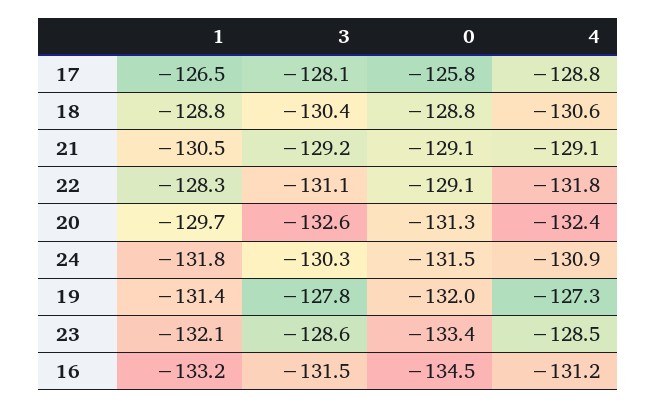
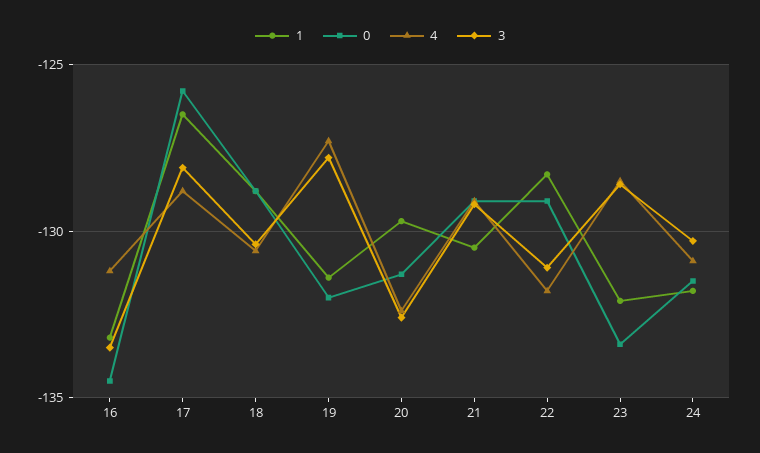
3, 16: -131.5 -> -133.5

